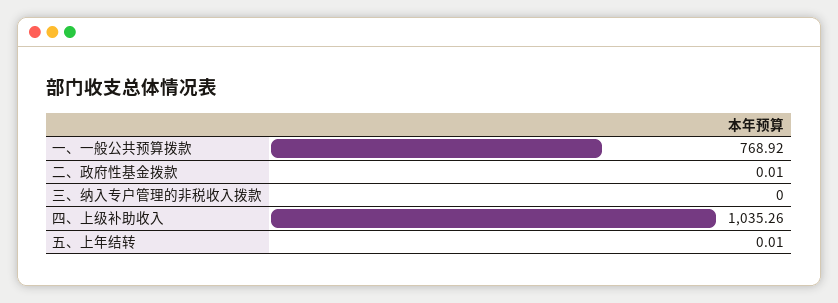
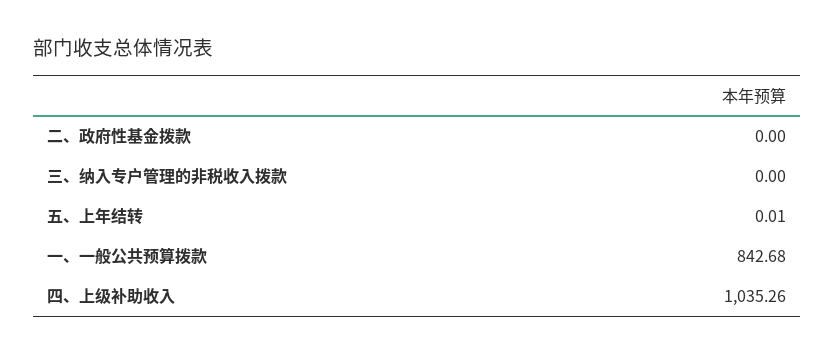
一、一般公共预算拨款: 768.92 -> 842.68
二、政府性基金拨款: 0.01 -> 0

